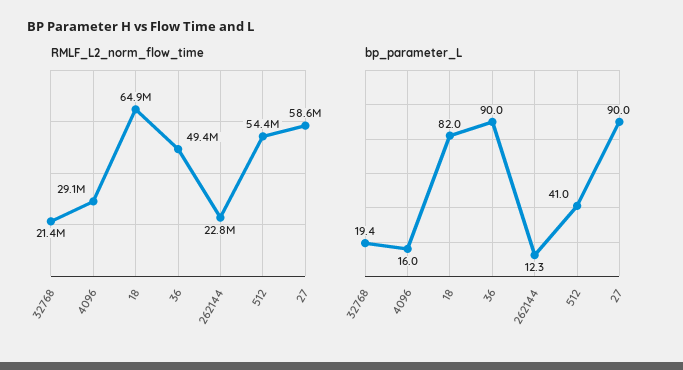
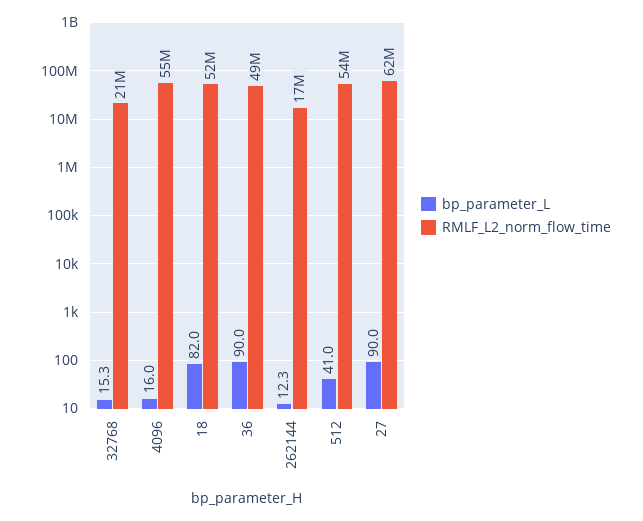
RMLF_L2_norm_flow_time, 4096: 29100000 -> 55000000
RMLF_L2_norm_flow_time, 18: 64900000 -> 52000000
RMLF_L2_norm_flow_time, 262144: 22800000 -> 17000000
RMLF_L2_norm_flow_time, 27: 58600000 -> 62000000
bp_parameter_L, 32768: 19.4 -> 15.3

